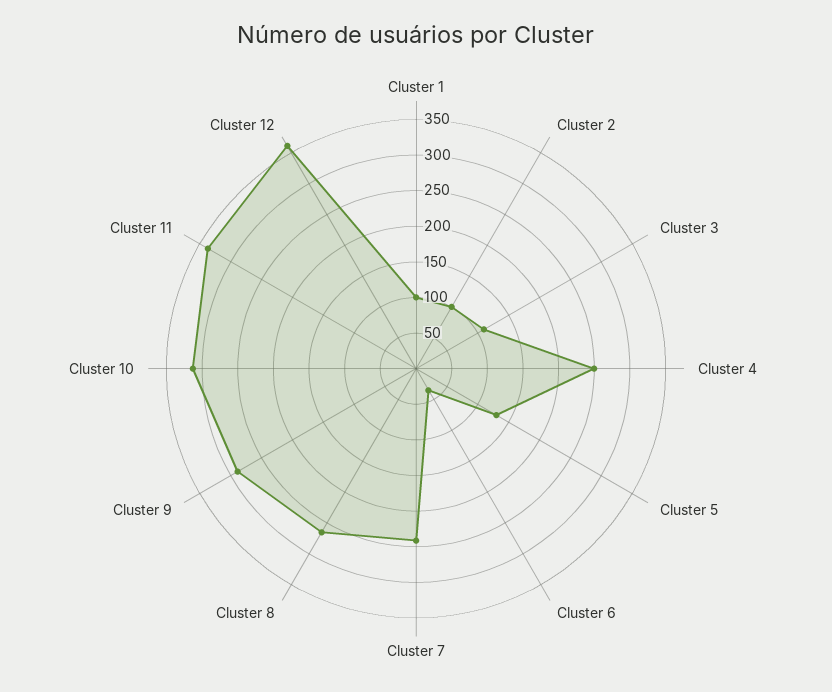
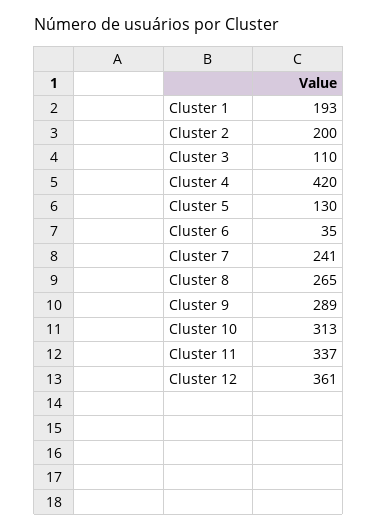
Cluster 1: 100 -> 193
Cluster 2: 100 -> 200
Cluster 4: 250 -> 420

